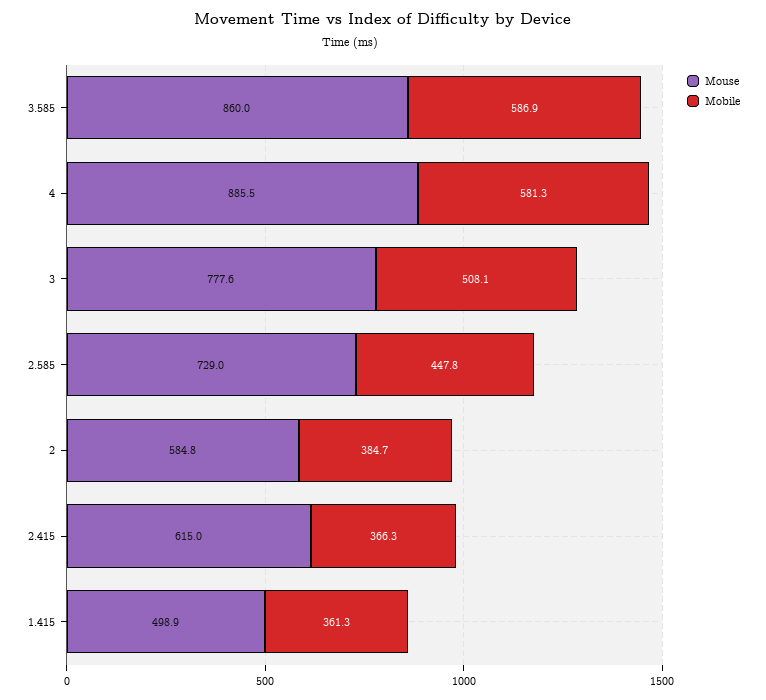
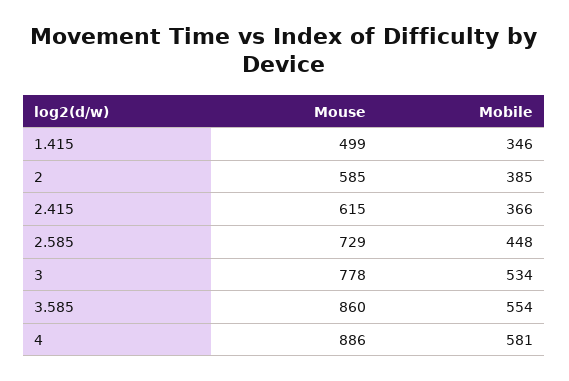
Mobile, 3.585: 586.9 -> 554
Mobile, 3: 508.1 -> 534
Mobile, 1.415: 361.3 -> 346

